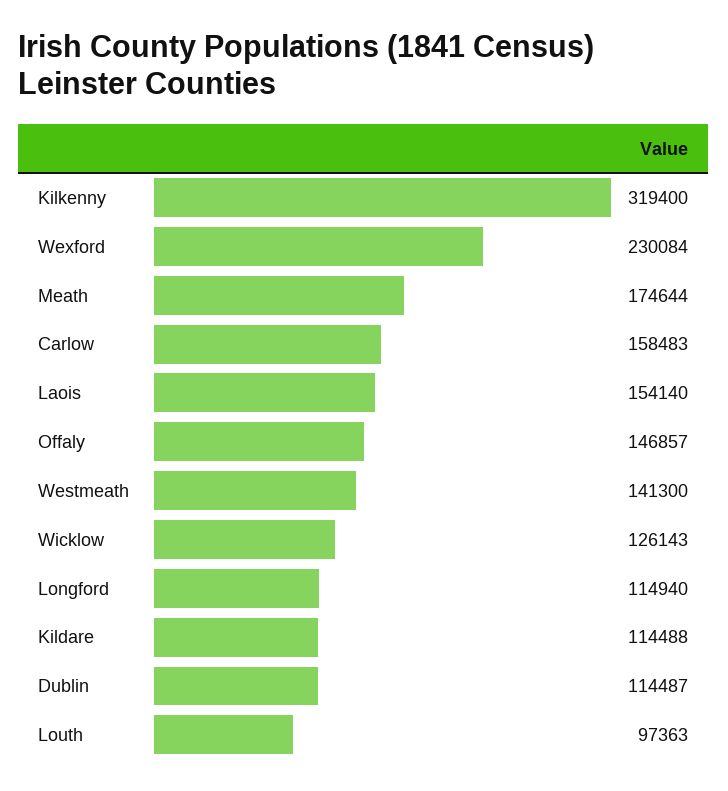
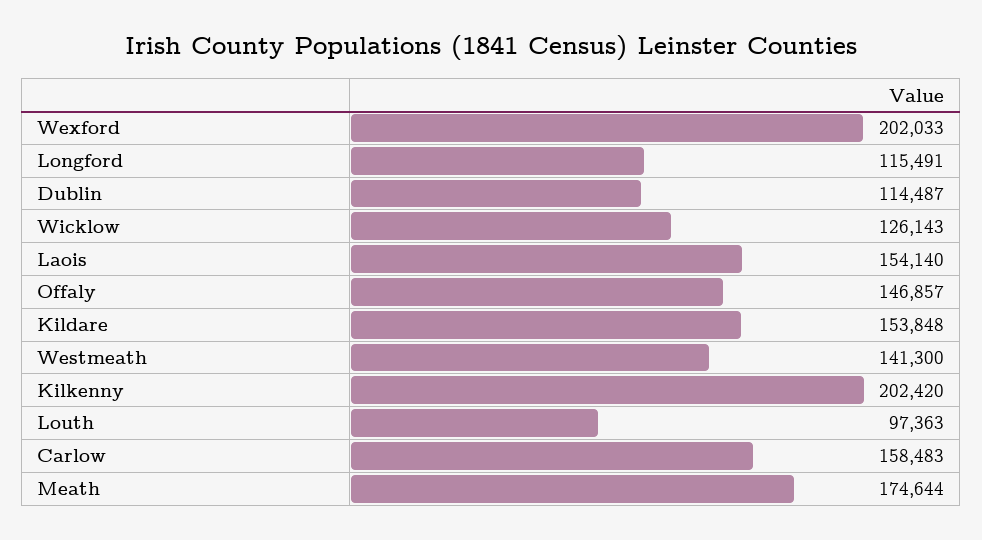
Kilkenny: 319400 -> 202420
Wexford: 230084 -> 202033
Longford: 114940 -> 115491
Kildare: 114488 -> 153848

